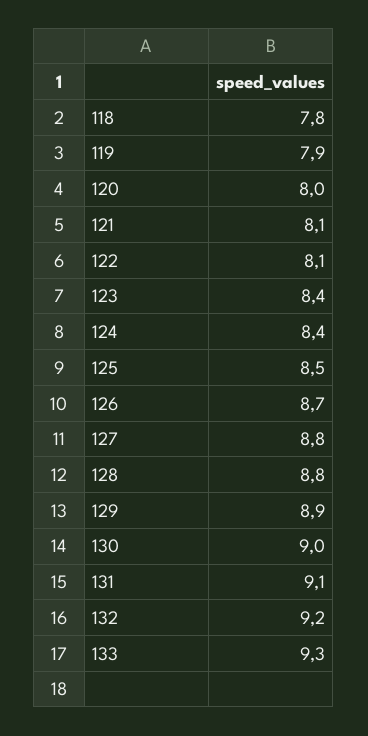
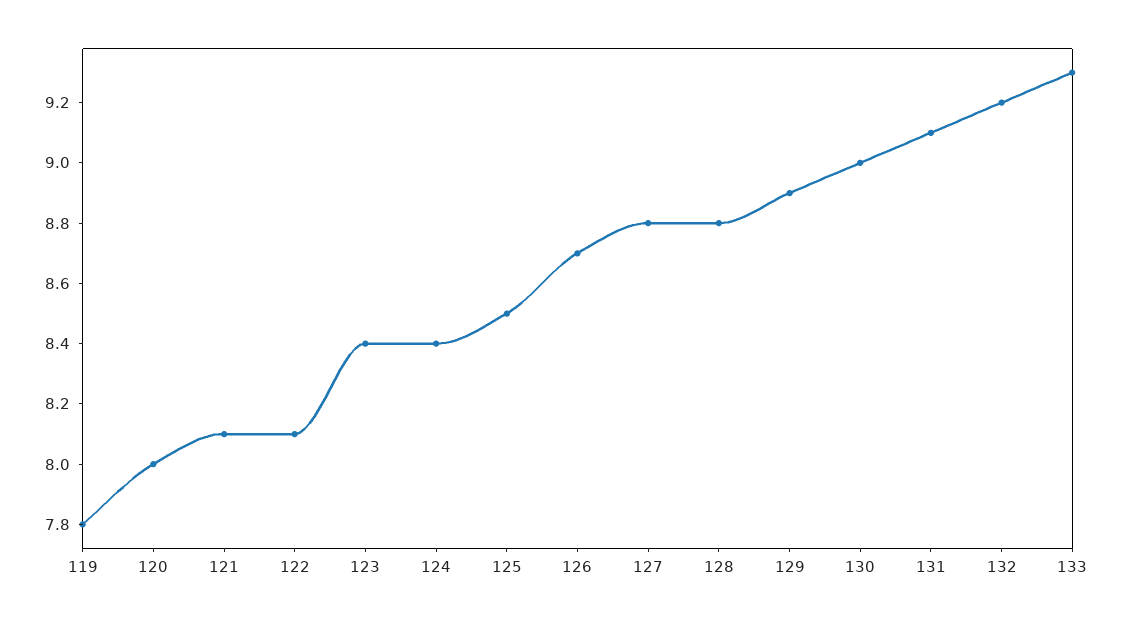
118: 7.8 -> none
119: 7.9 -> 7.8

